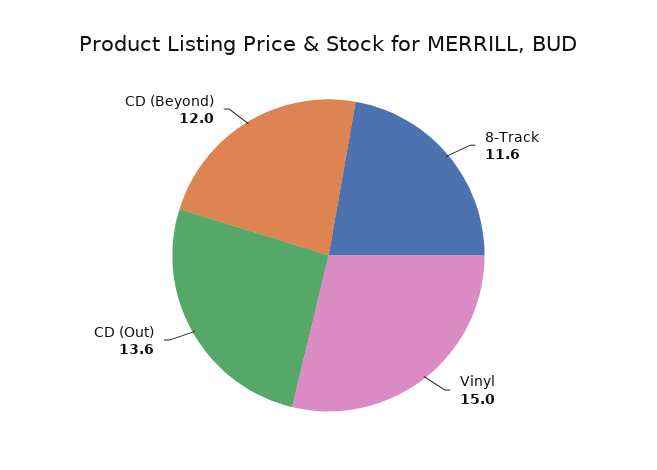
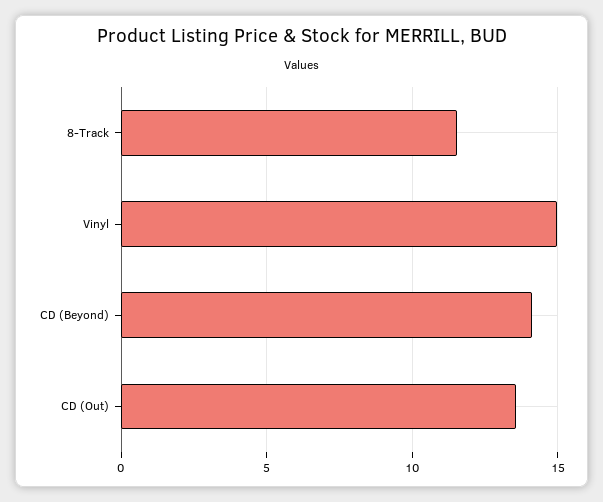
CD (Beyond): 12 -> 14

